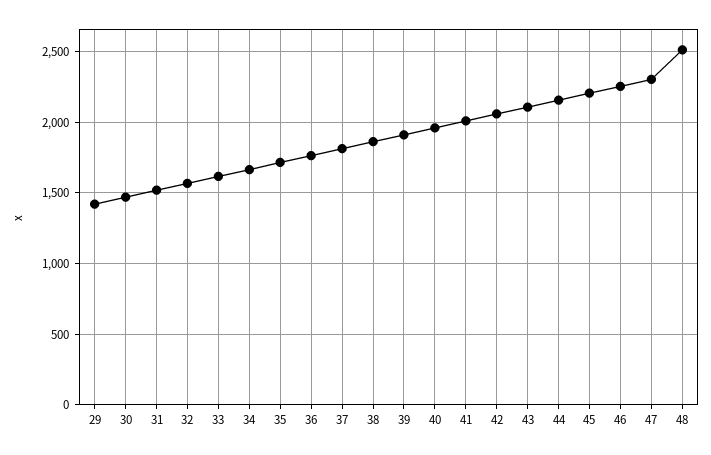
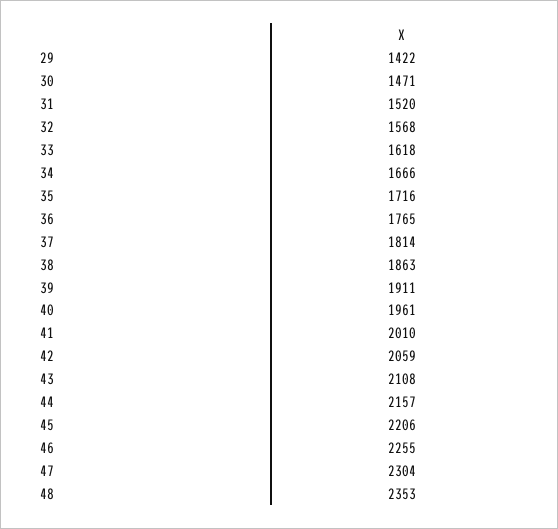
48: 2500 -> 2353

